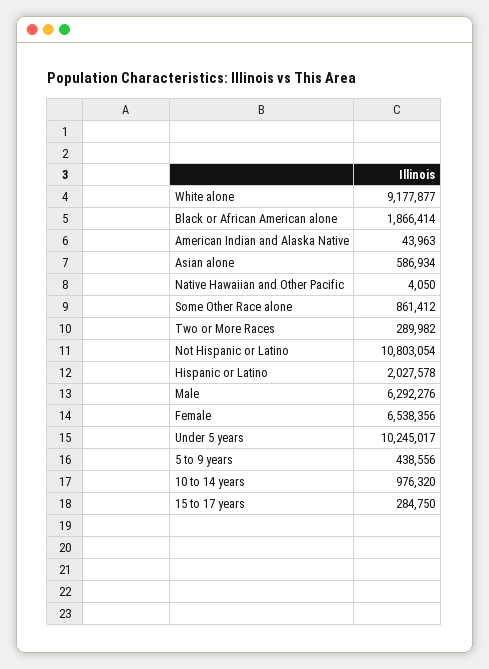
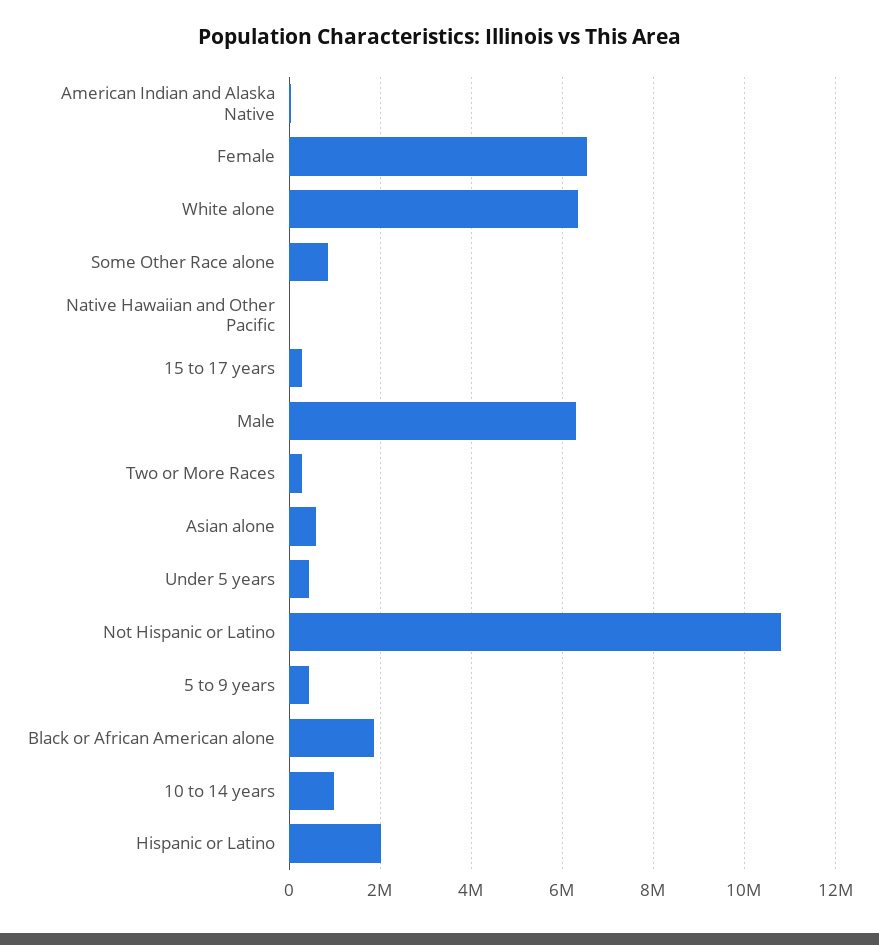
White alone: 9177877 -> 6400000
Under 5 years: 10245017 -> 400000

